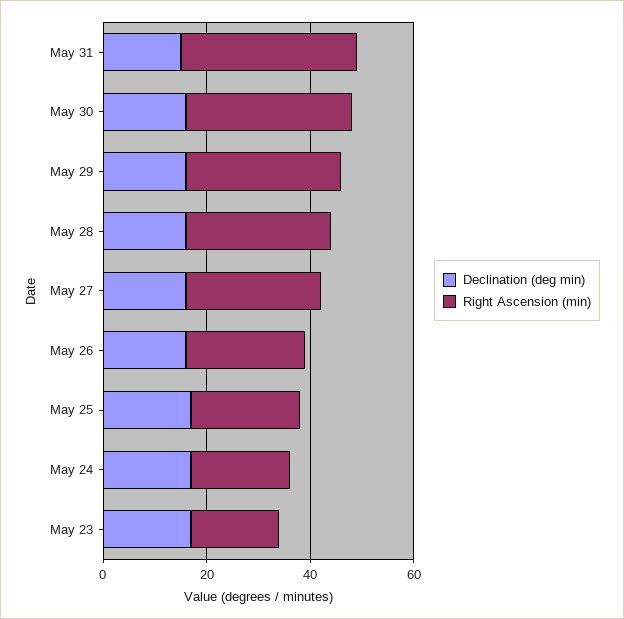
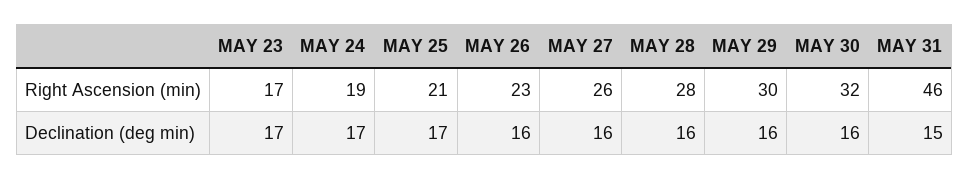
Right Ascension (min), May 31: 35 -> 46

